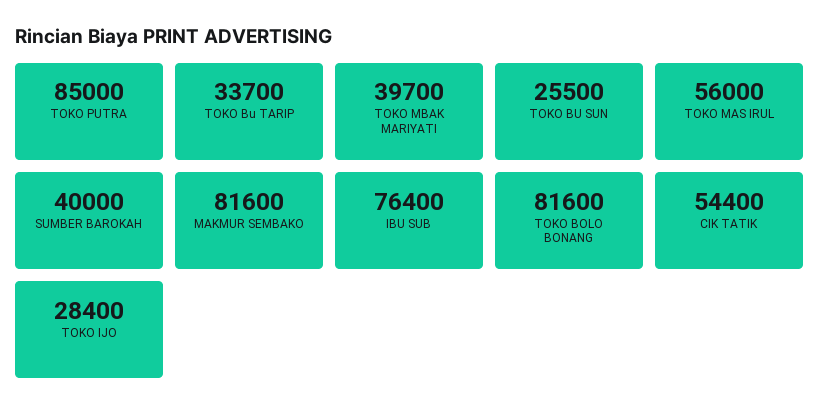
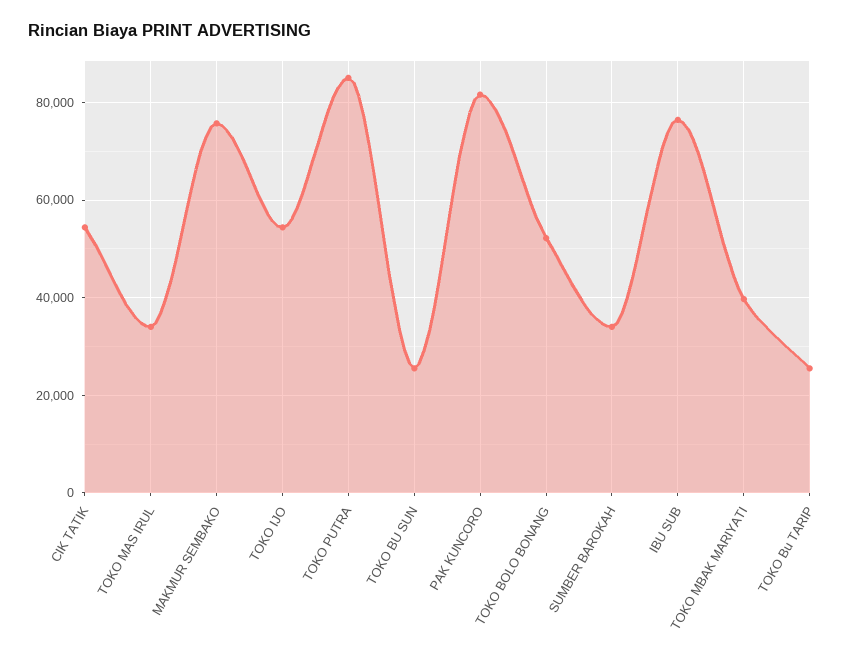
TOKO Bu TARIP: 33700 -> 26000
TOKO MAS IRUL: 56000 -> 34000
SUMBER BAROKAH: 40000 -> 34000
MAKMUR SEMBAKO: 81600 -> 76000
TOKO BOLO BONANG: 81600 -> 52000
TOKO IJO: 28400 -> 54000
PAK KUNCORO: none -> 82000

